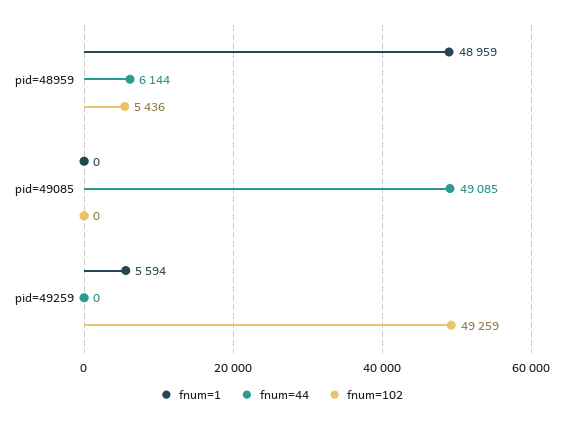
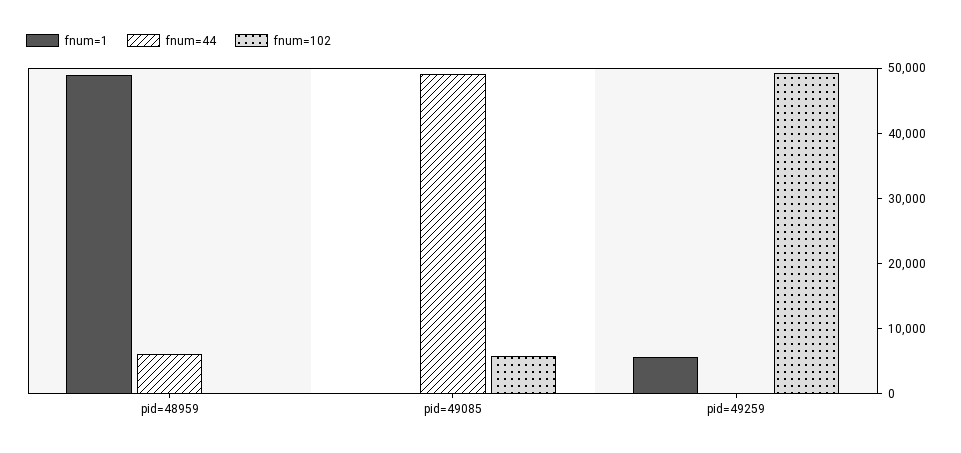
fnum=102, pid=48959: 5436 -> 0
fnum=102, pid=49085: 0 -> 6000

